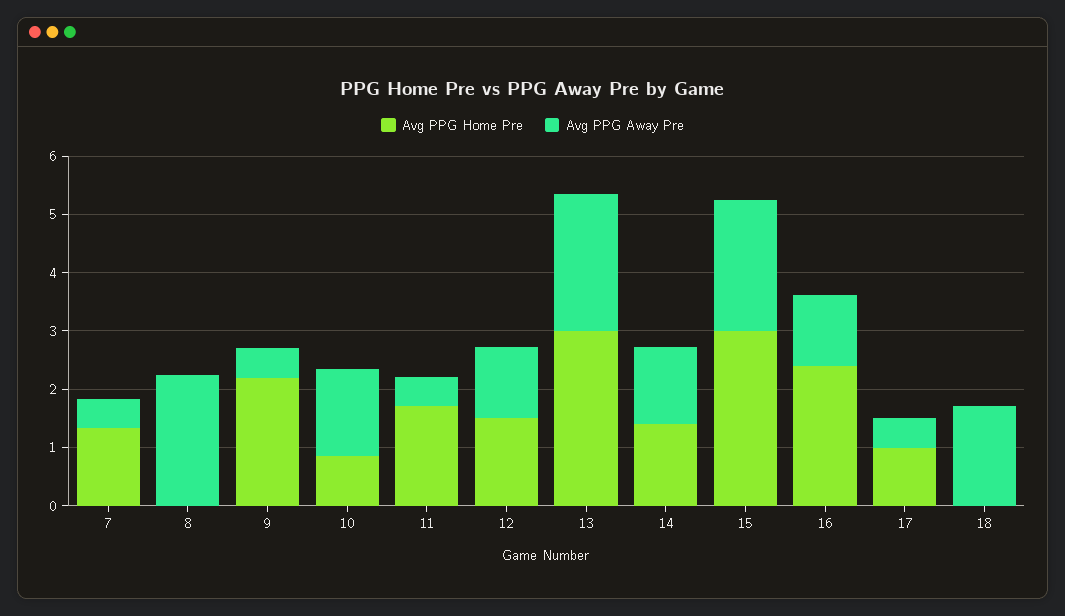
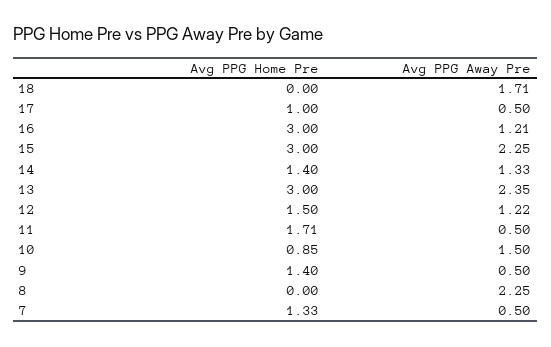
Avg PPG Home Pre, 9: 2.2 -> 1.4
Avg PPG Home Pre, 16: 2.4 -> 3

